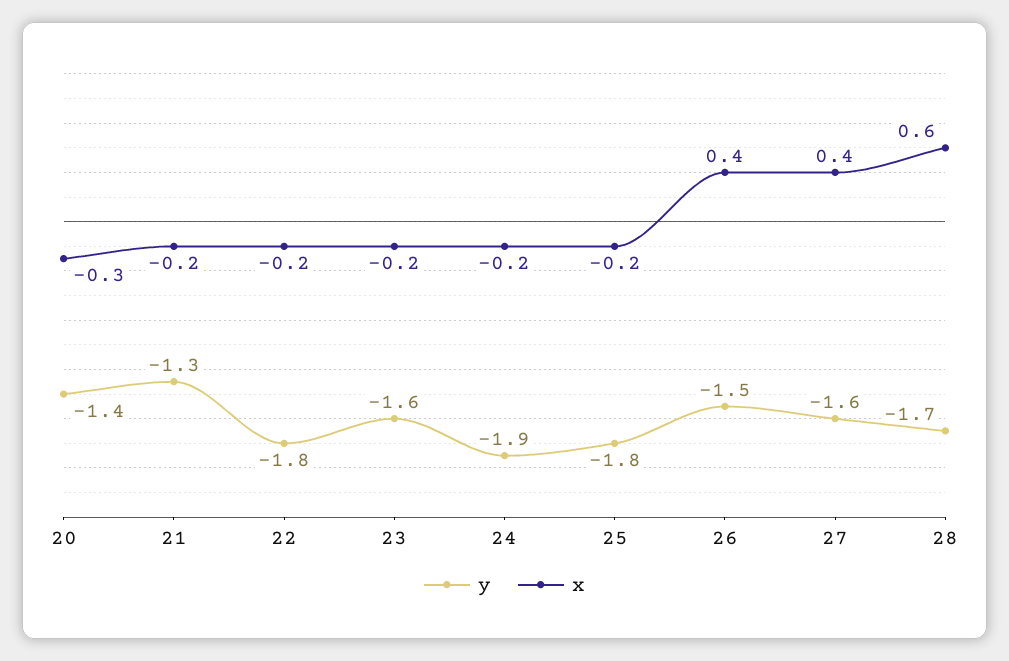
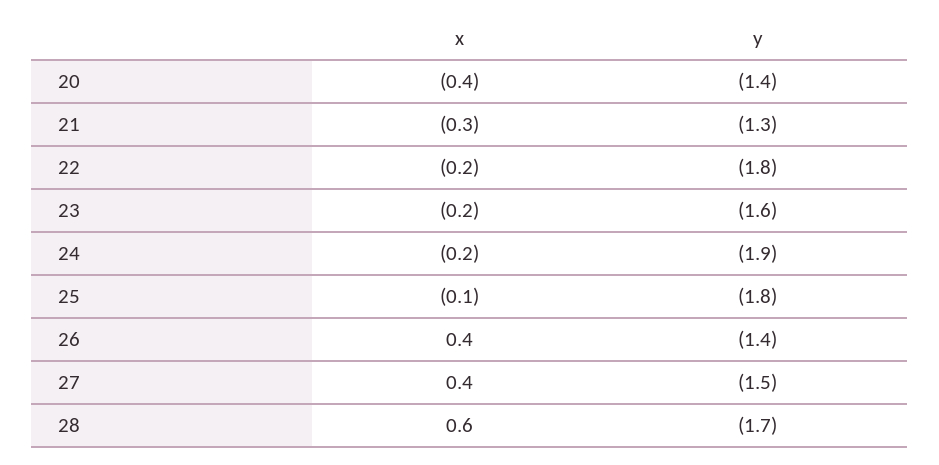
x, 20: -0.3 -> -0.4
x, 21: -0.2 -> -0.3
x, 25: -0.2 -> -0.1
y, 26: -1.5 -> -1.4
y, 27: -1.6 -> -1.5

